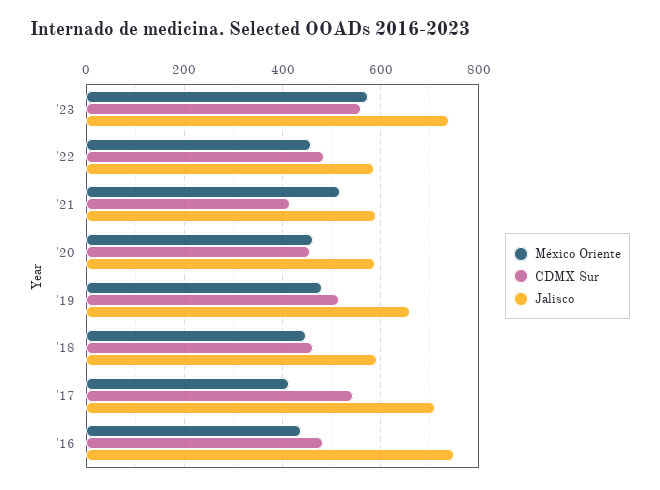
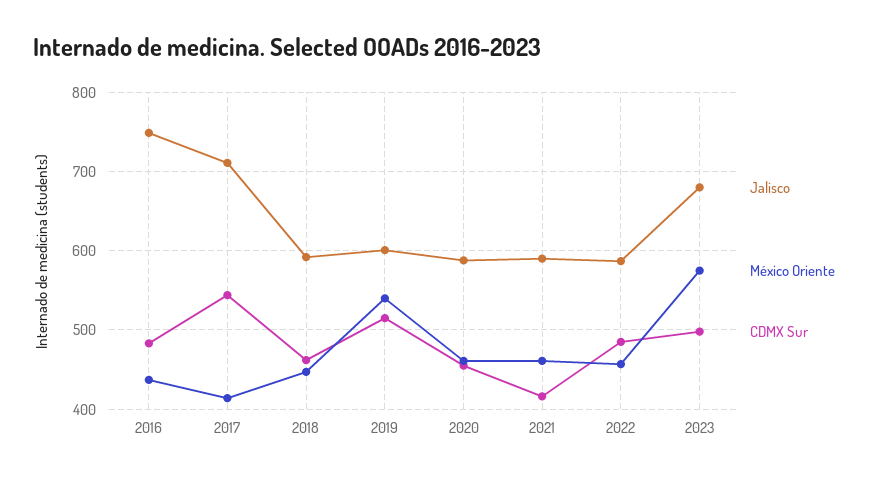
CDMX Sur, '23: 560 -> 500
Jalisco, '23: 740 -> 680
México Oriente, '21: 520 -> 460
México Oriente, '19: 480 -> 540
Jalisco, '19: 660 -> 600

